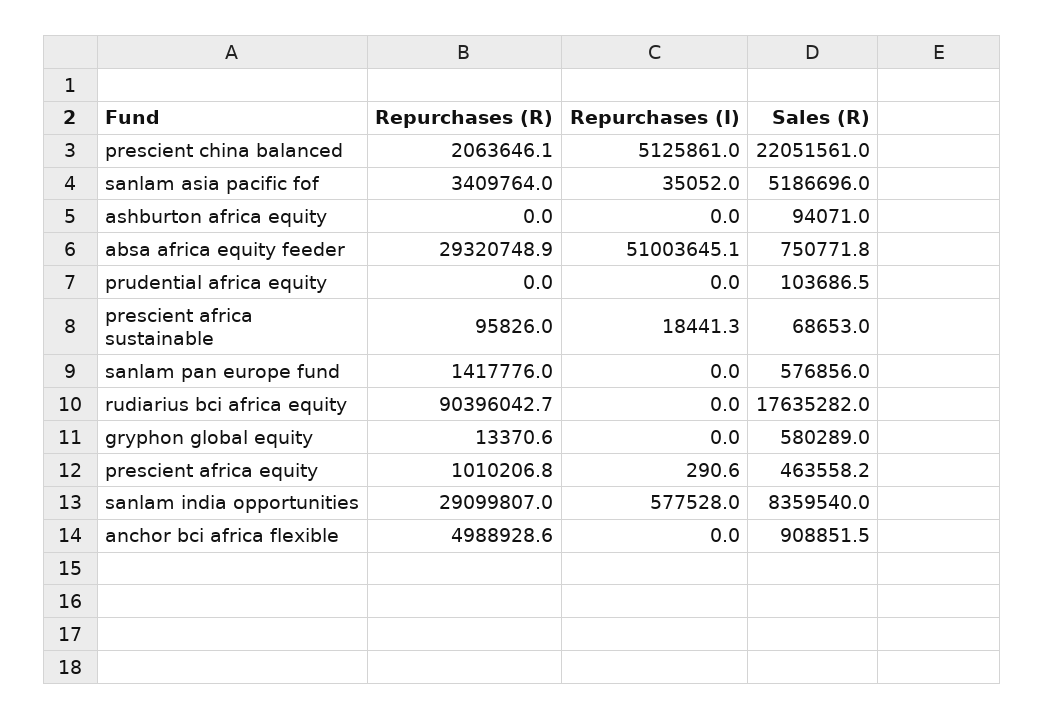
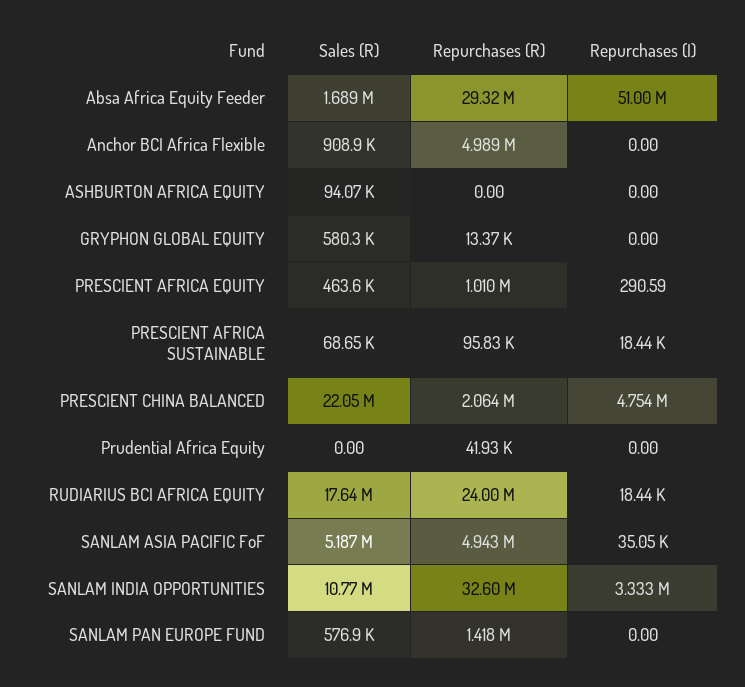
Repurchases (I), prescient china balanced: 5125861 -> 4754000
Repurchases (R), sanlam asia pacific fof: 3409764 -> 4943000
Sales (R), absa africa equity feeder: 750771.8 -> 1689000
Repurchases (R), prudential africa equity: 0 -> 41930
Sales (R), prudential africa equity: 103686.5 -> 0
Repurchases (R), rudiarius bci africa equity: 90396042.7 -> 24000000
Repurchases (I), rudiarius bci africa equity: 0 -> 18440
Repurchases (R), sanlam india opportunities: 29099807 -> 32600000
Repurchases (I), sanlam india opportunities: 577528 -> 3333000
Sales (R), sanlam india opportunities: 8359540 -> 10770000

